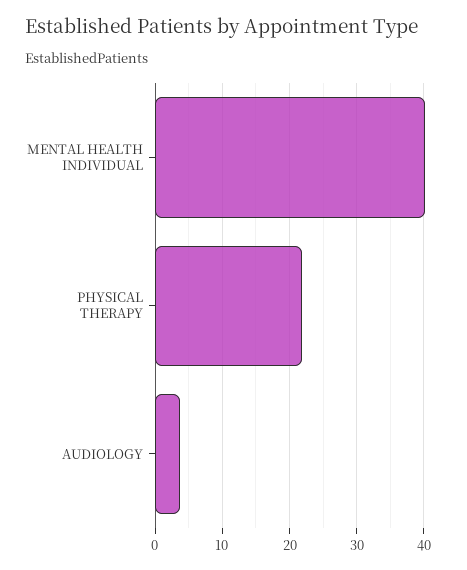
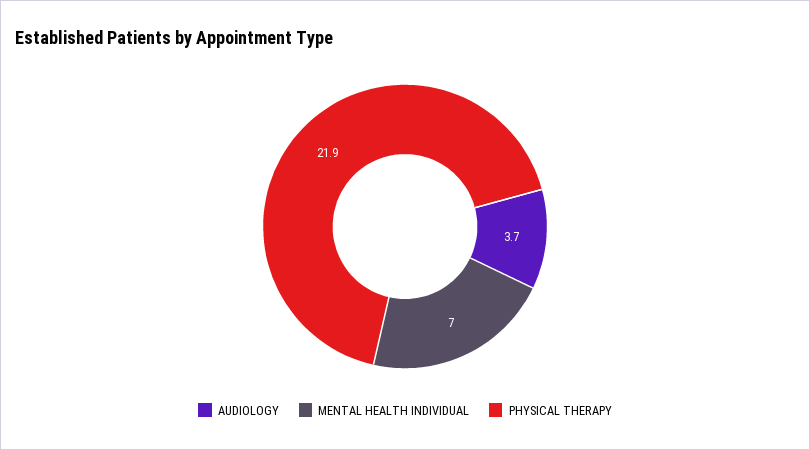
MENTAL HEALTH INDIVIDUAL: 40 -> 7

